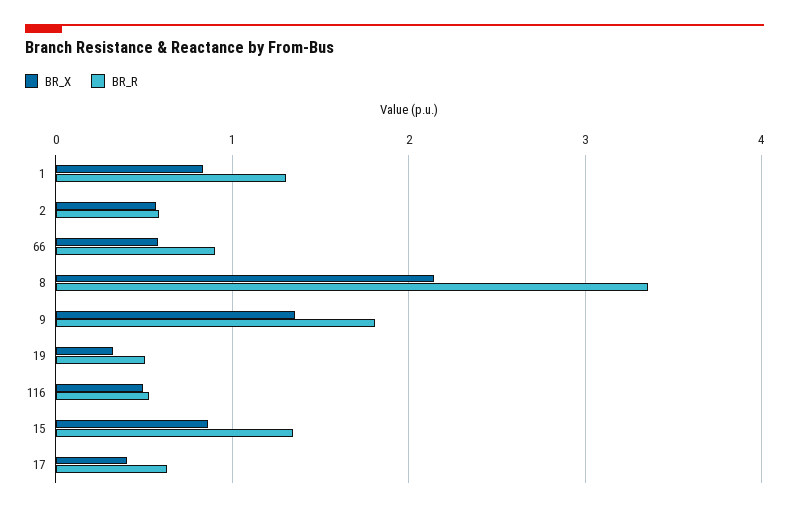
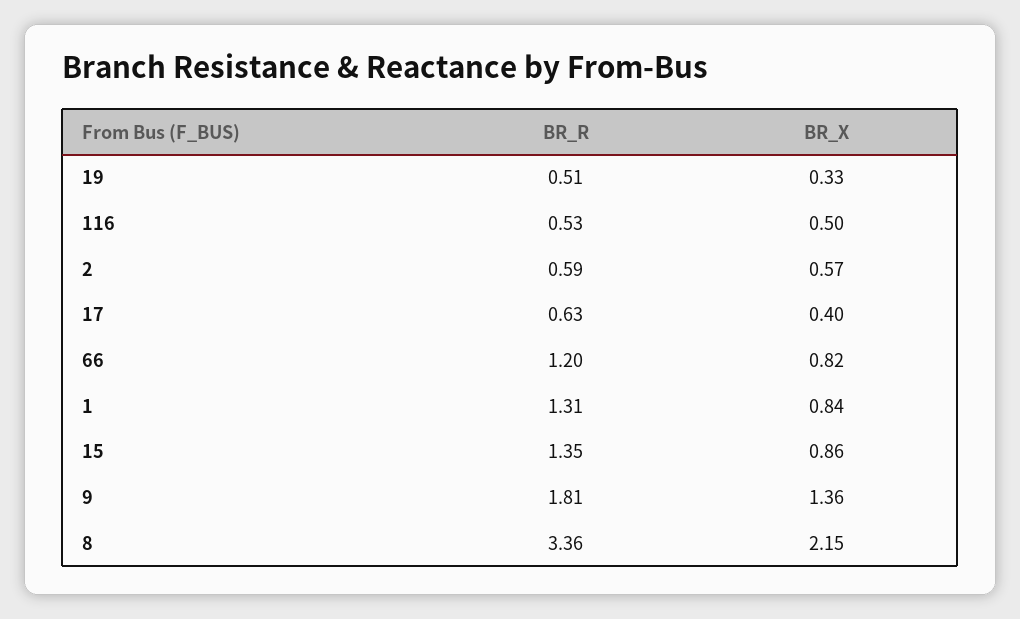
BR_X, 66: 0.6 -> 0.82
BR_R, 66: 0.9 -> 1.2

